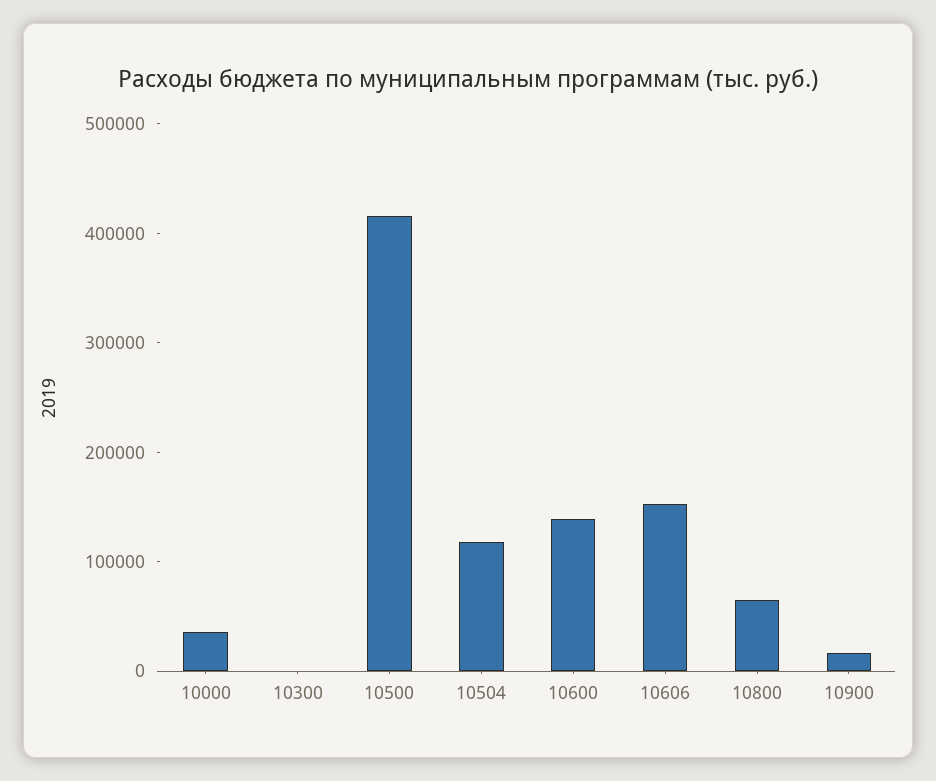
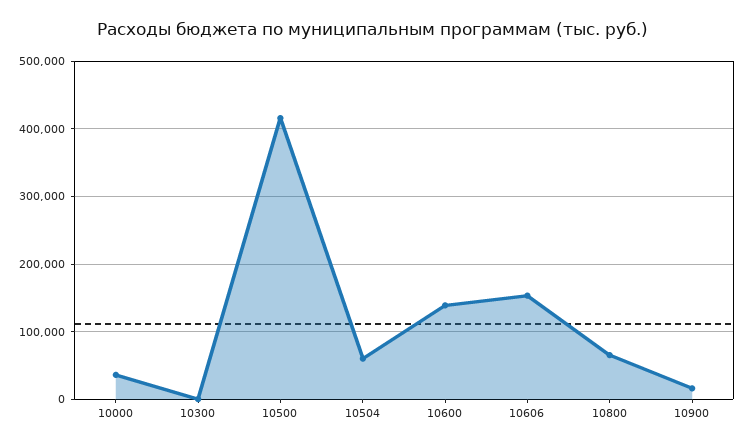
10504: 120000 -> 60000

